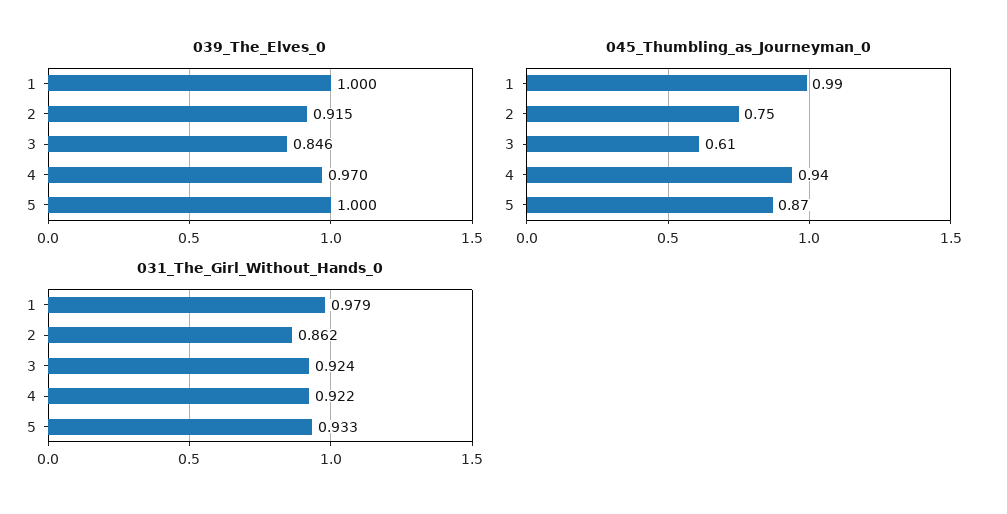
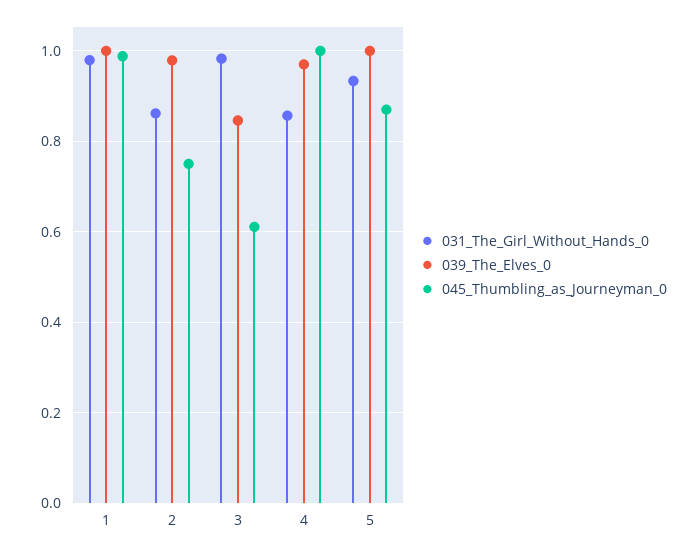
039_The_Elves_0, 2: 0.915 -> 0.98
045_Thumbling_as_Journeyman_0, 4: 0.94 -> 1
031_The_Girl_Without_Hands_0, 3: 0.924 -> 0.98
031_The_Girl_Without_Hands_0, 4: 0.922 -> 0.86

